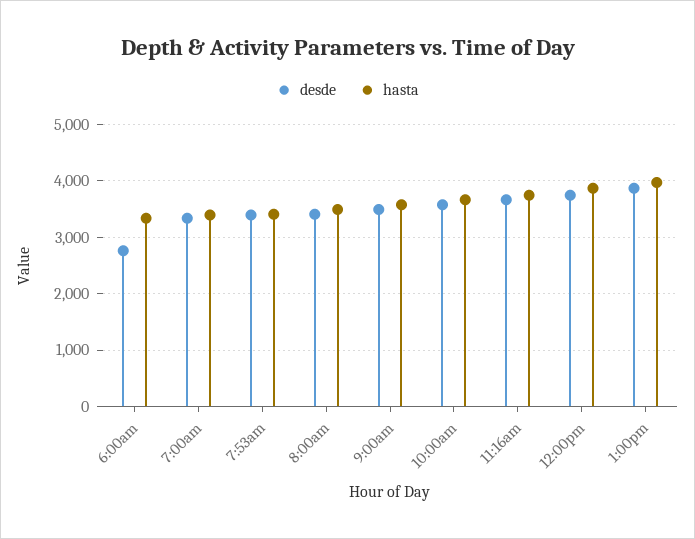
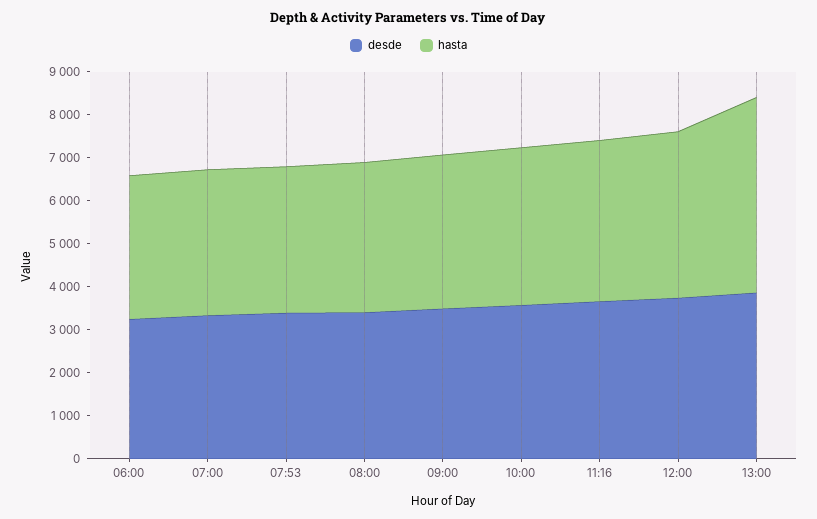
desde, 6:00am: 2800 -> 3200
hasta, 1:00pm: 4000 -> 4600

